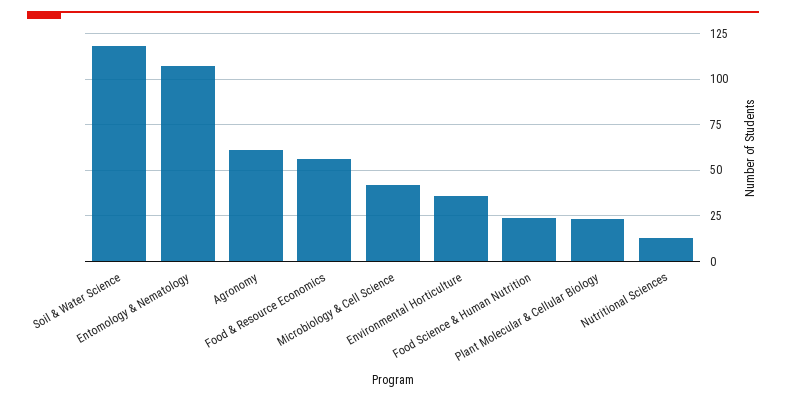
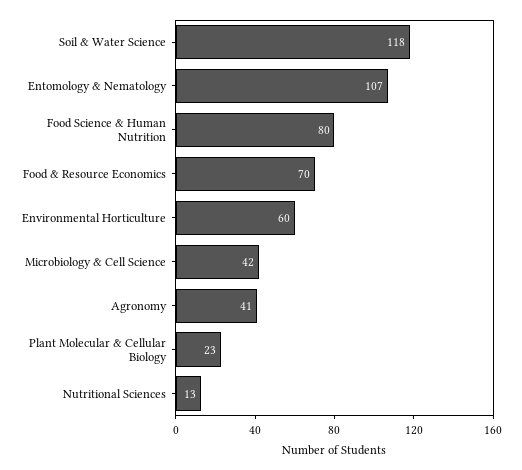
Agronomy: 60 -> 41
Food & Resource Economics: 55 -> 70
Environmental Horticulture: 35 -> 60
Food Science & Human Nutrition: 25 -> 80

